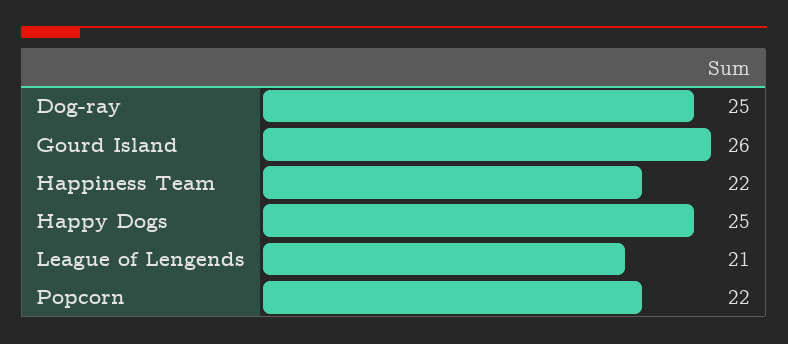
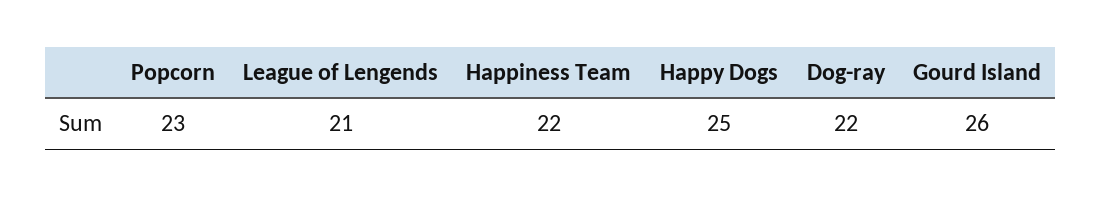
Dog-ray: 25 -> 22
Popcorn: 22 -> 23

